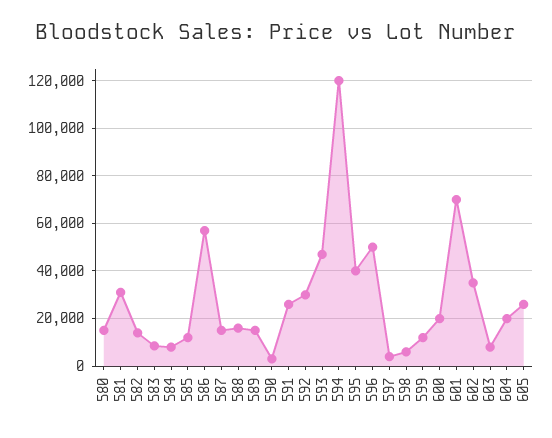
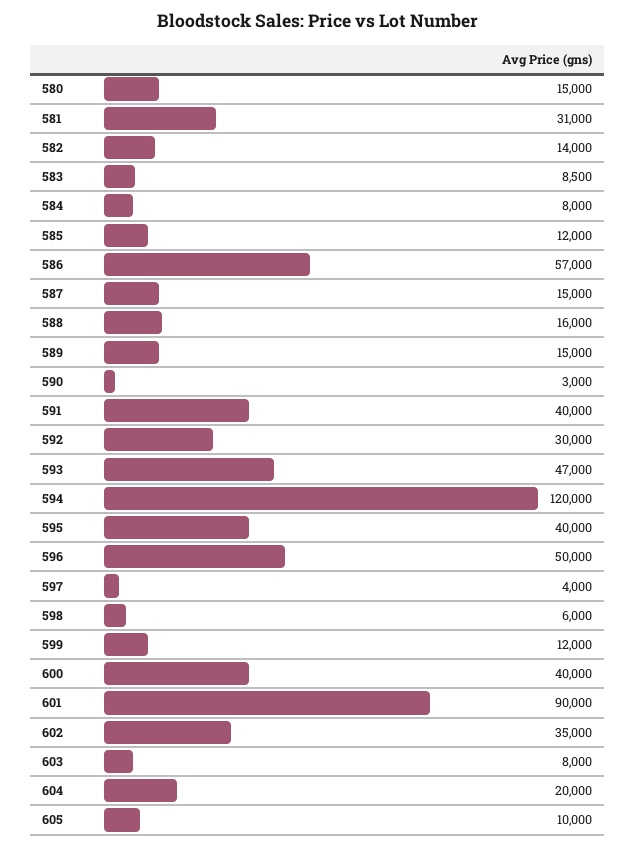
591: 25000 -> 40000
600: 20000 -> 40000
601: 70000 -> 90000
605: 25000 -> 10000

